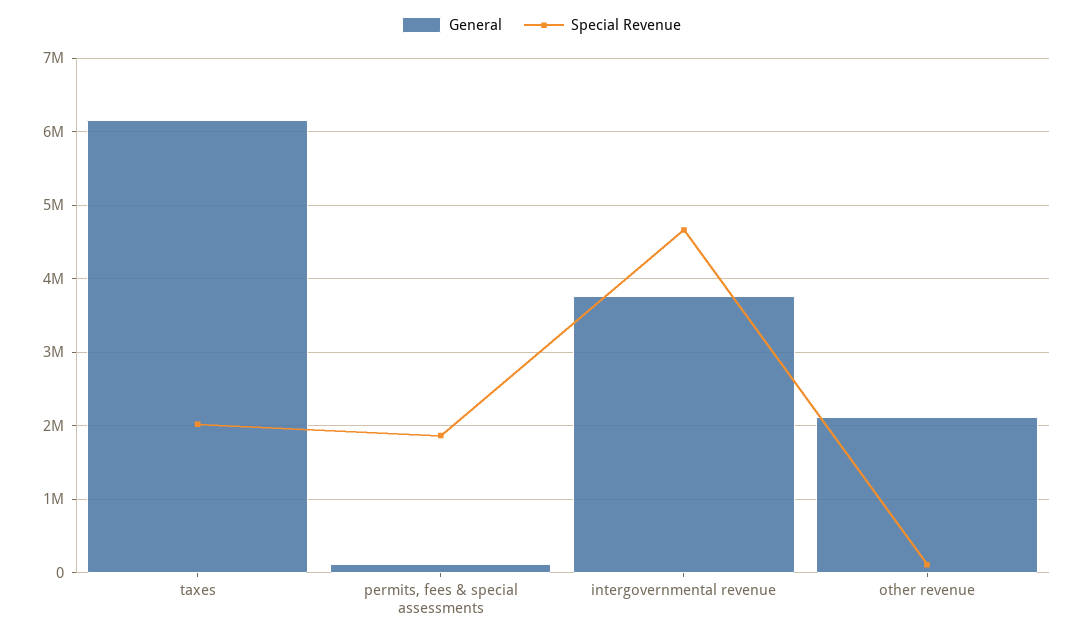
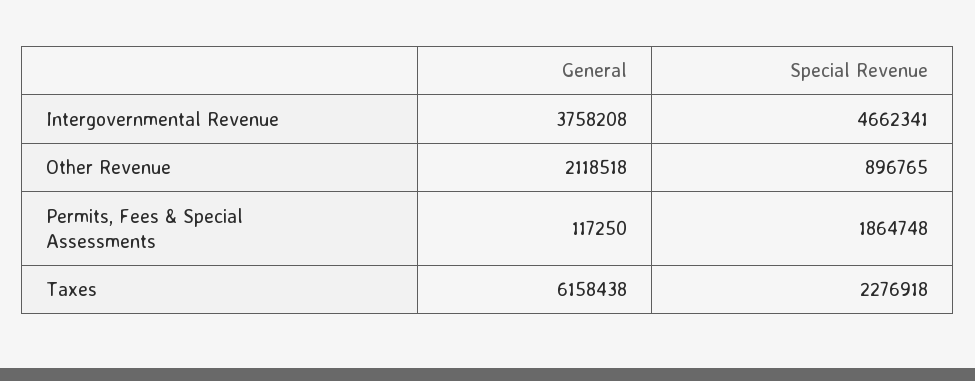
Special Revenue, taxes: 2000000 -> 2276918
Special Revenue, other revenue: 100000 -> 896765

